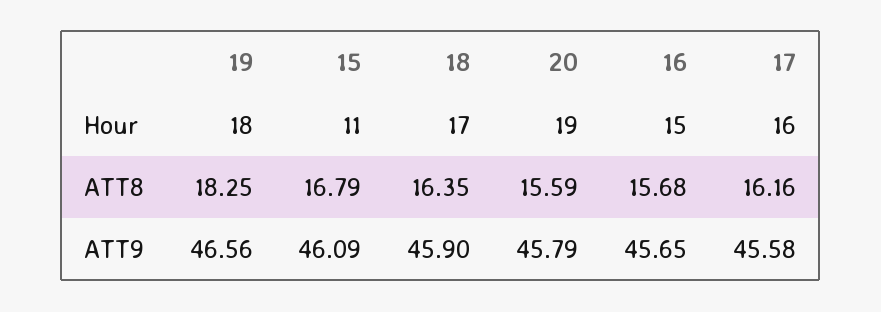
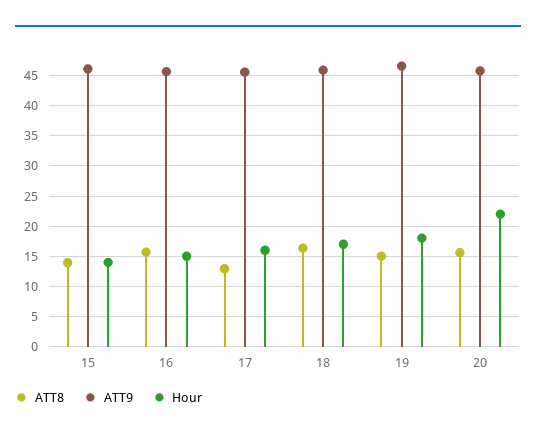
Hour, 15: 11 -> 14
Hour, 20: 19 -> 22
ATT8, 19: 18.25 -> 15
ATT8, 15: 16.79 -> 14
ATT8, 17: 16.16 -> 13

